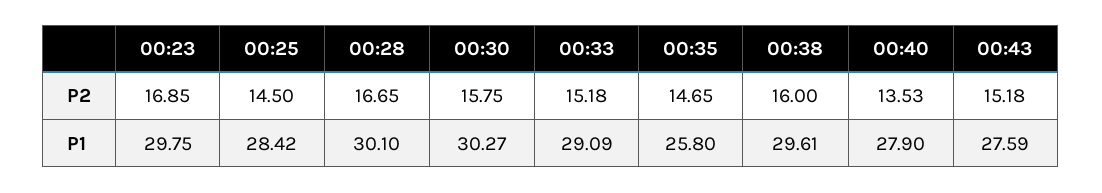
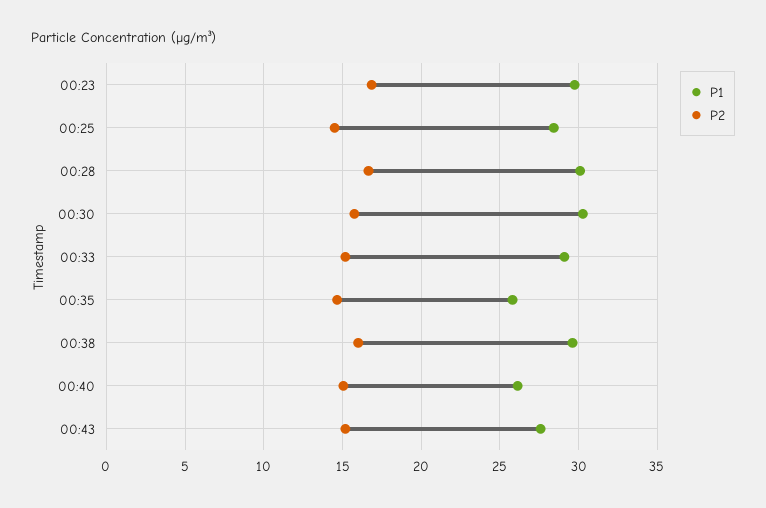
P2, 00:40: 13.53 -> 15
P1, 00:40: 27.9 -> 26

